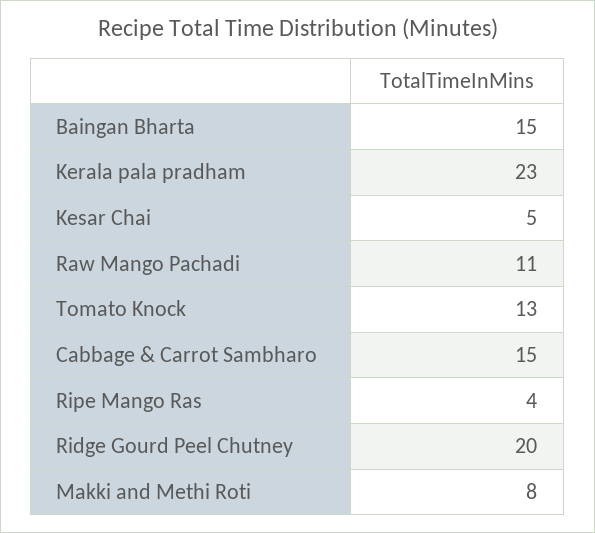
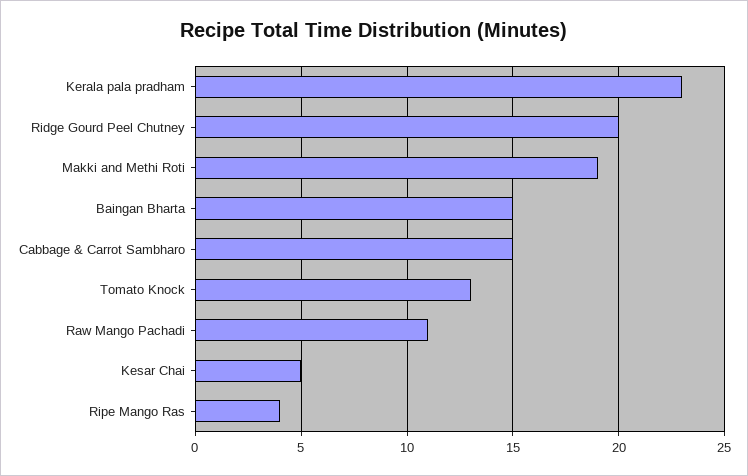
Makki and Methi Roti: 8 -> 19

